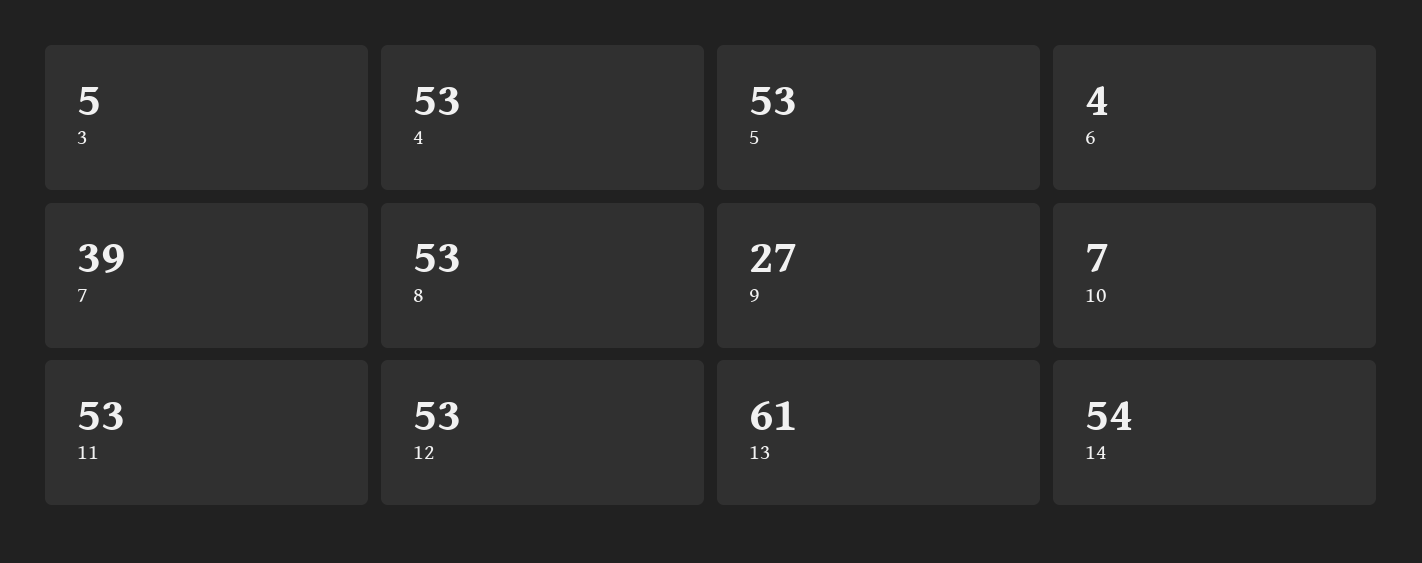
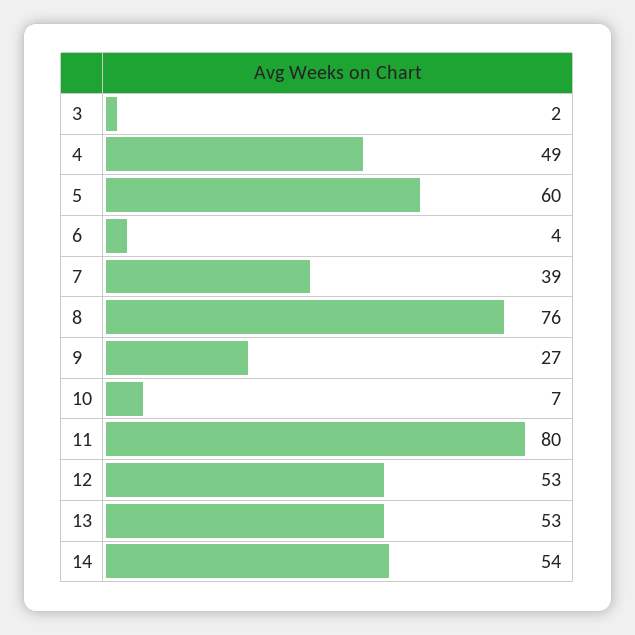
3: 5 -> 2
4: 53 -> 49
5: 53 -> 60
8: 53 -> 76
11: 53 -> 80
13: 61 -> 53

